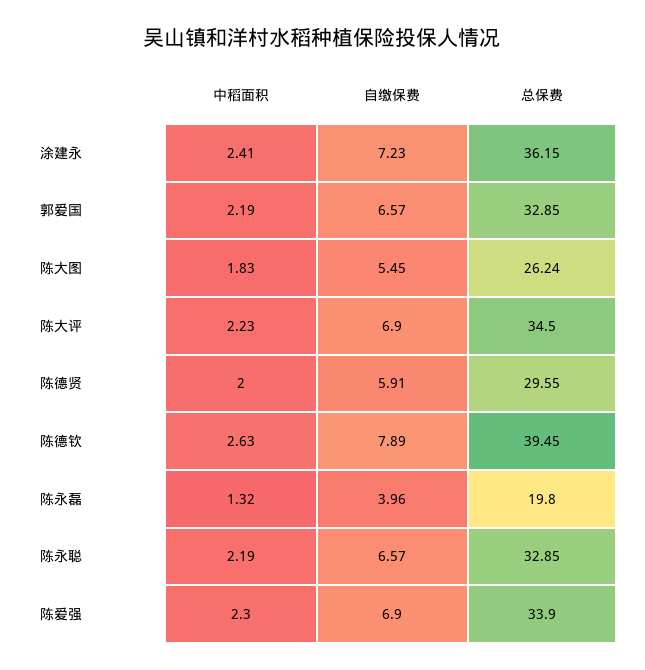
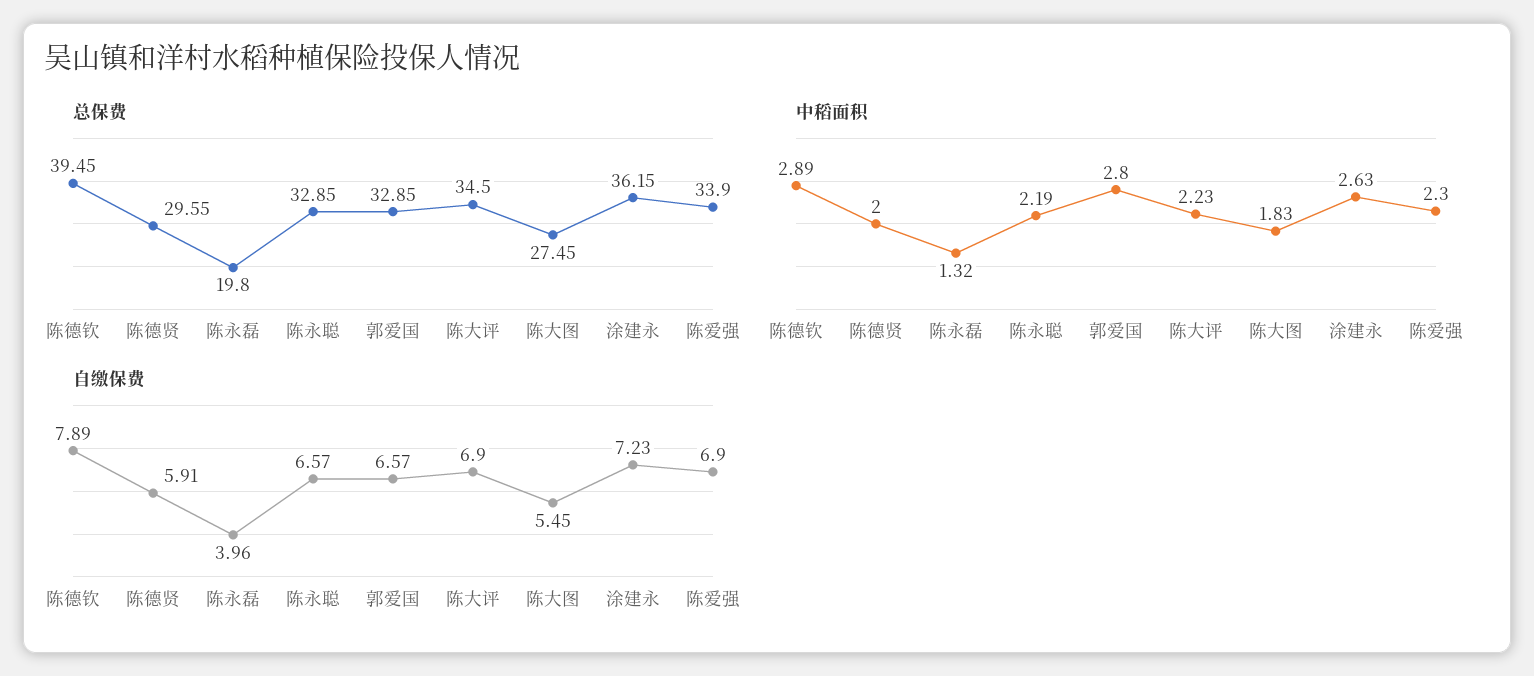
中稻面积, 涂建永: 2.41 -> 2.63
中稻面积, 郭爱国: 2.19 -> 2.8
总保费, 陈大图: 26.24 -> 27.45
中稻面积, 陈德钦: 2.63 -> 2.89

